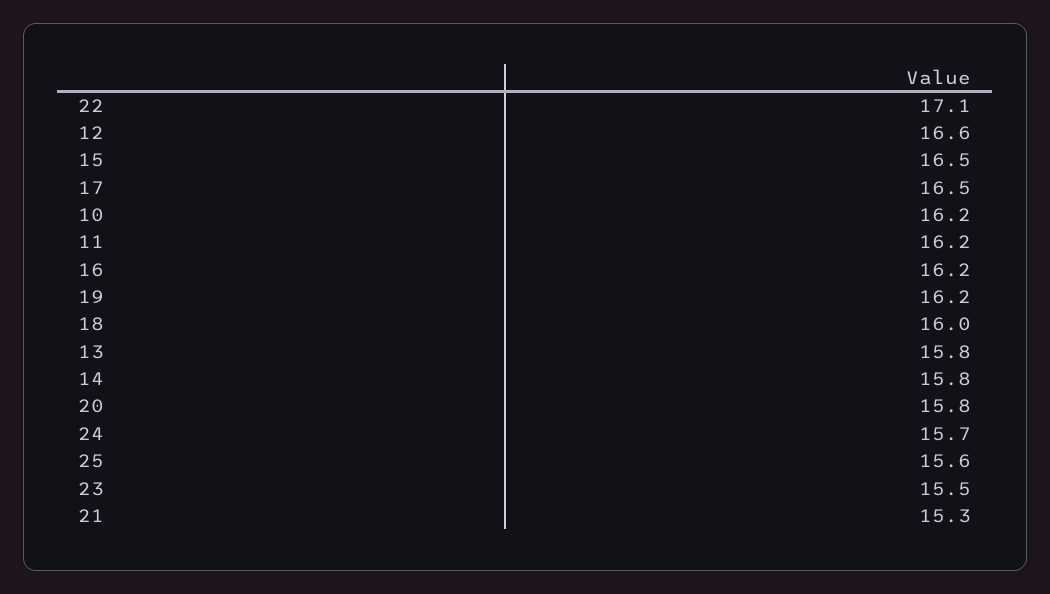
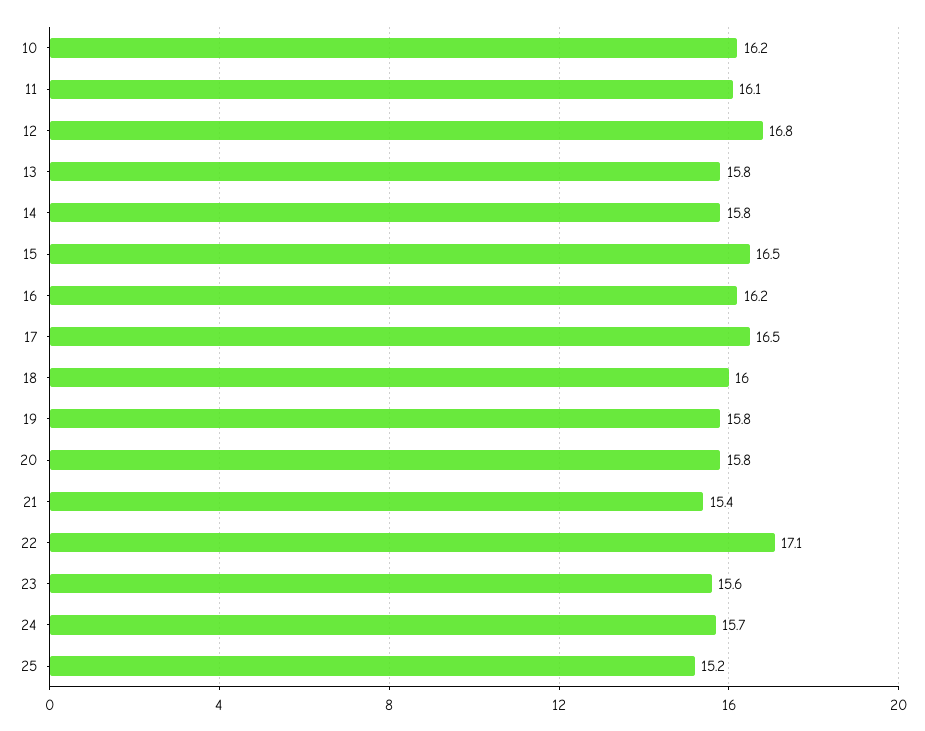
12: 16.6 -> 16.8
11: 16.2 -> 16.1
19: 16.2 -> 15.8
25: 15.6 -> 15.2
23: 15.5 -> 15.6
21: 15.3 -> 15.4

